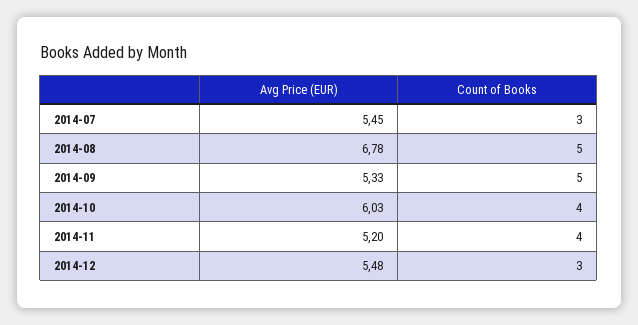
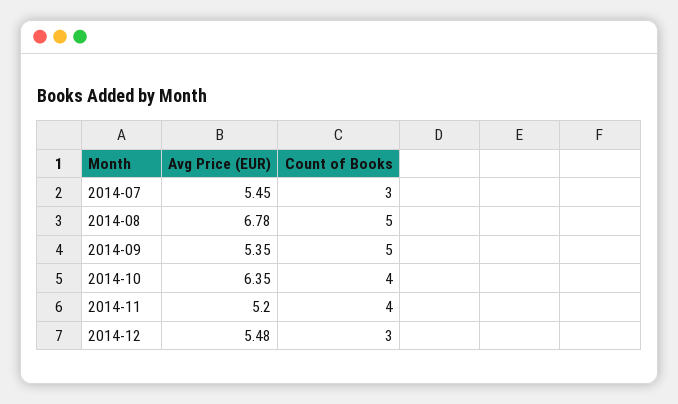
Avg Price (EUR), 2014-09: 5.33 -> 5.35
Avg Price (EUR), 2014-10: 6.03 -> 6.35

